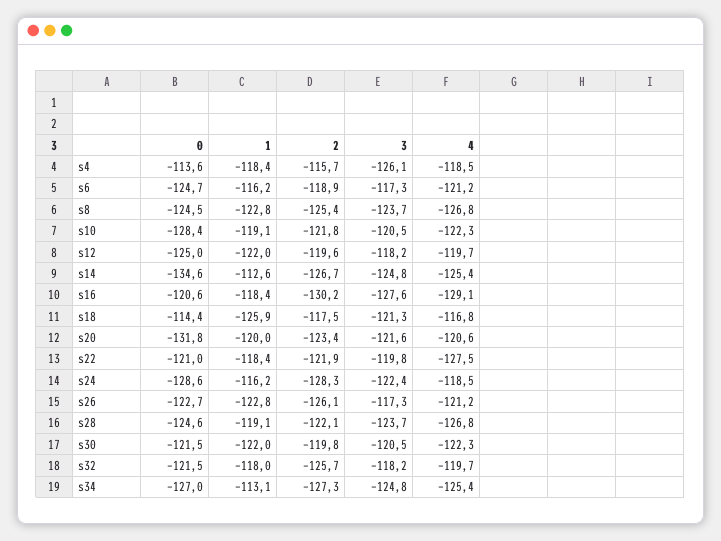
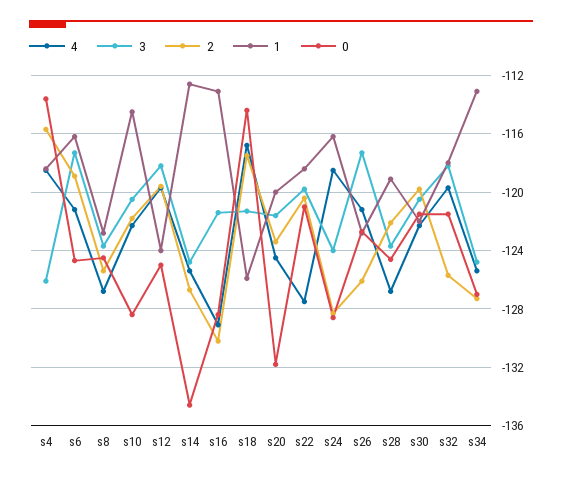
1, s10: -119.1 -> -114.5
1, s12: -122 -> -124
0, s16: -120.6 -> -128.5
1, s16: -118.4 -> -113
3, s16: -127.6 -> -121.5
4, s20: -120.6 -> -124.5
2, s22: -121.9 -> -120.5
3, s24: -122.4 -> -124

